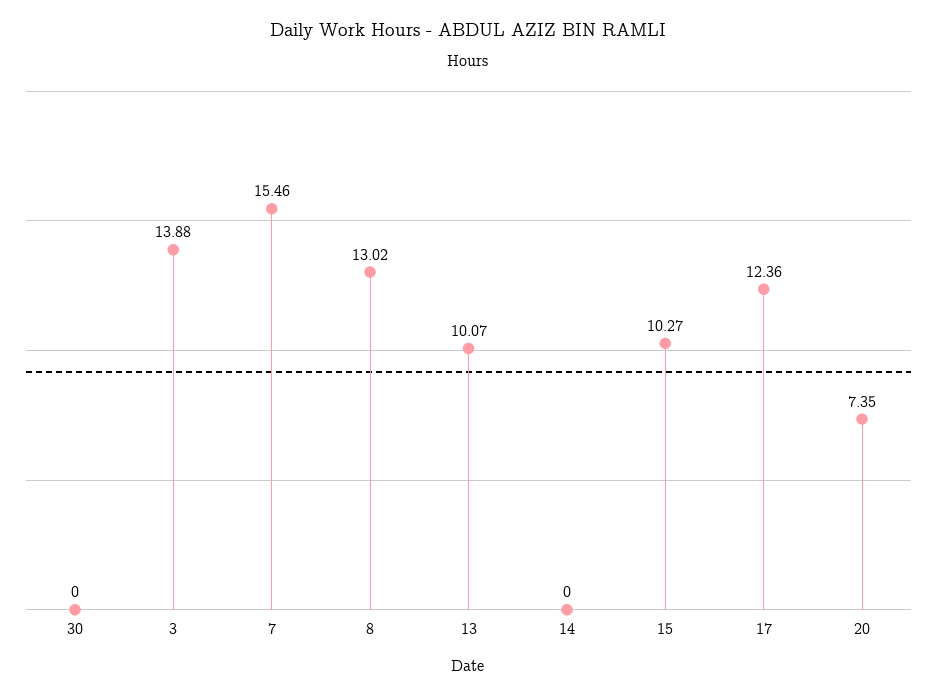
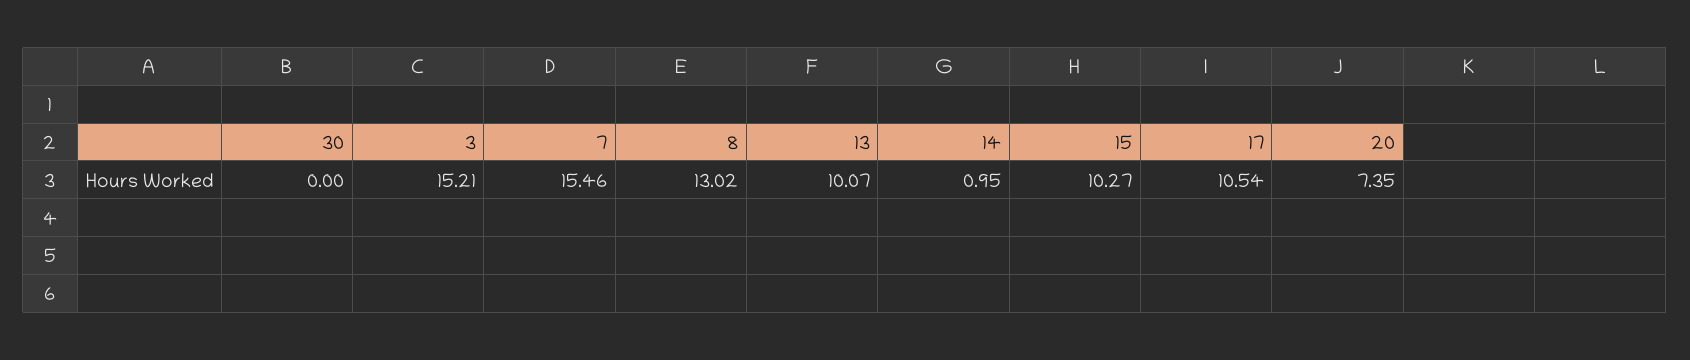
3: 13.88 -> 15.21
14: 0 -> 0.95
17: 12.36 -> 10.54

